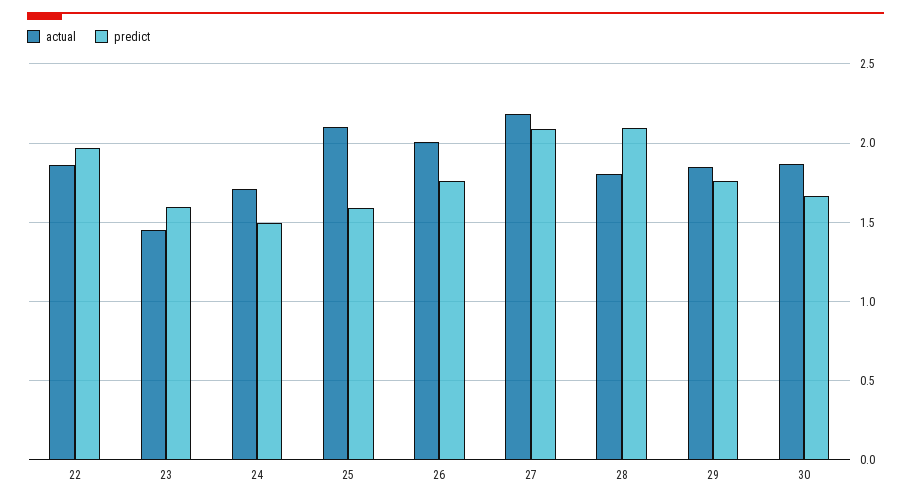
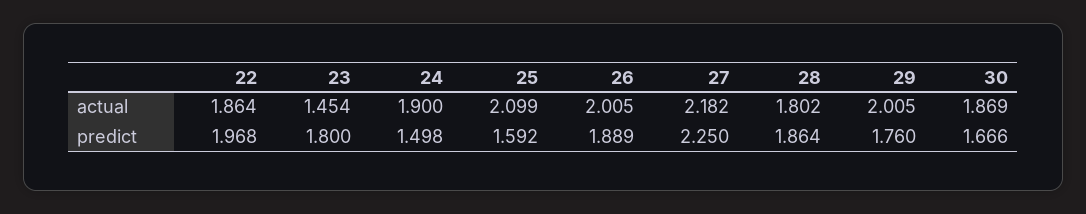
predict, 23: 1.6 -> 1.8
actual, 24: 1.7 -> 1.9
predict, 26: 1.75 -> 1.889
predict, 27: 2.1 -> 2.25
predict, 28: 2.1 -> 1.864
actual, 29: 1.85 -> 2.005

